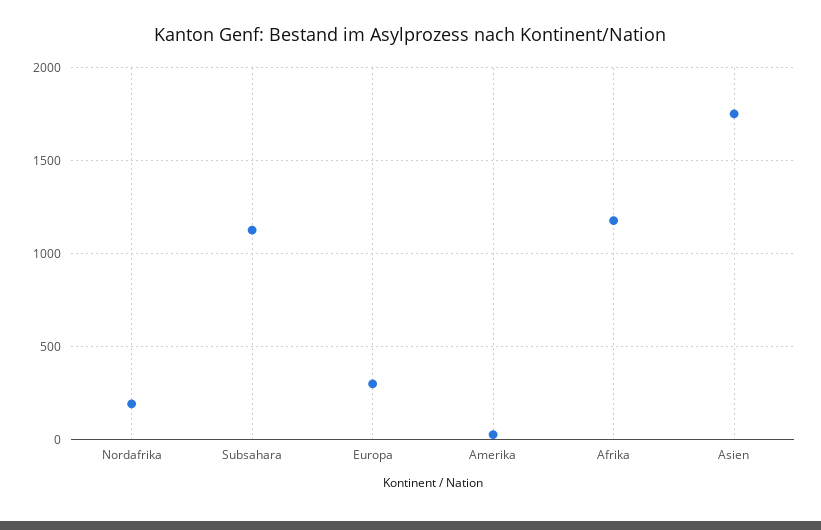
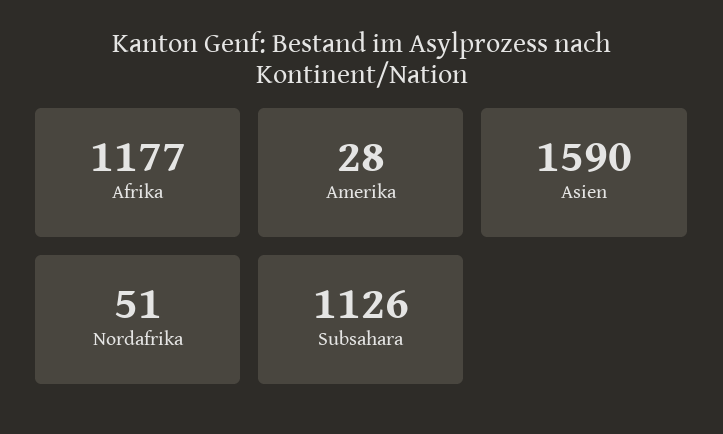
Nordafrika: 200 -> 51
Europa: 300 -> none
Asien: 1750 -> 1590

